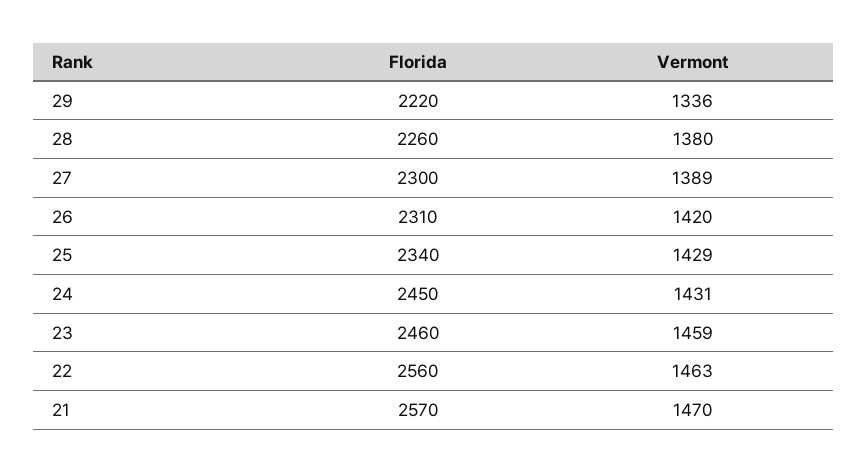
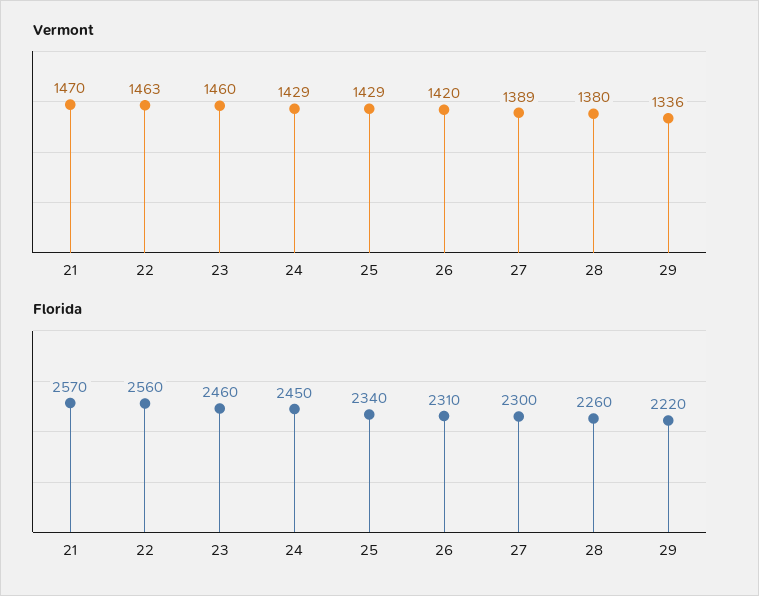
Vermont, 24: 1431 -> 1429
Vermont, 23: 1459 -> 1460

